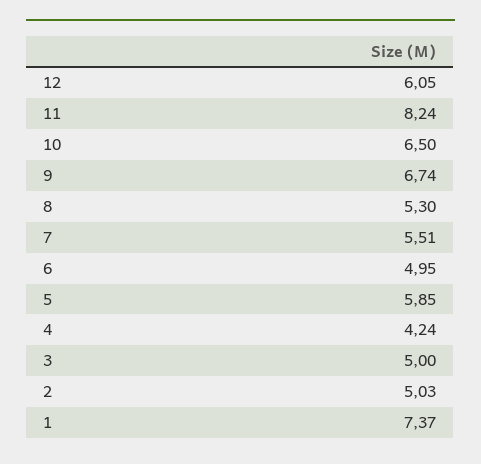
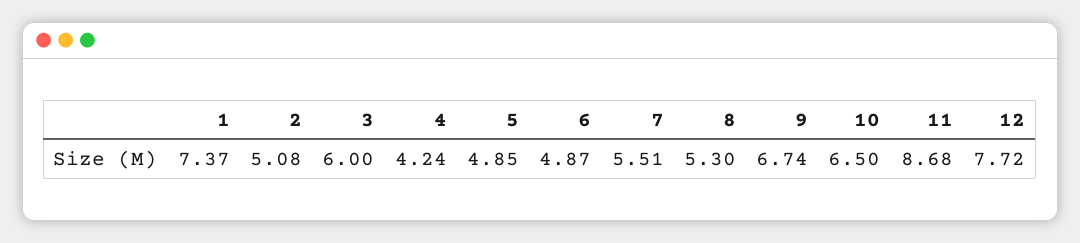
12: 6.05 -> 7.72
11: 8.24 -> 8.68
6: 4.95 -> 4.87
5: 5.85 -> 4.85
3: 5 -> 6
2: 5.03 -> 5.08

